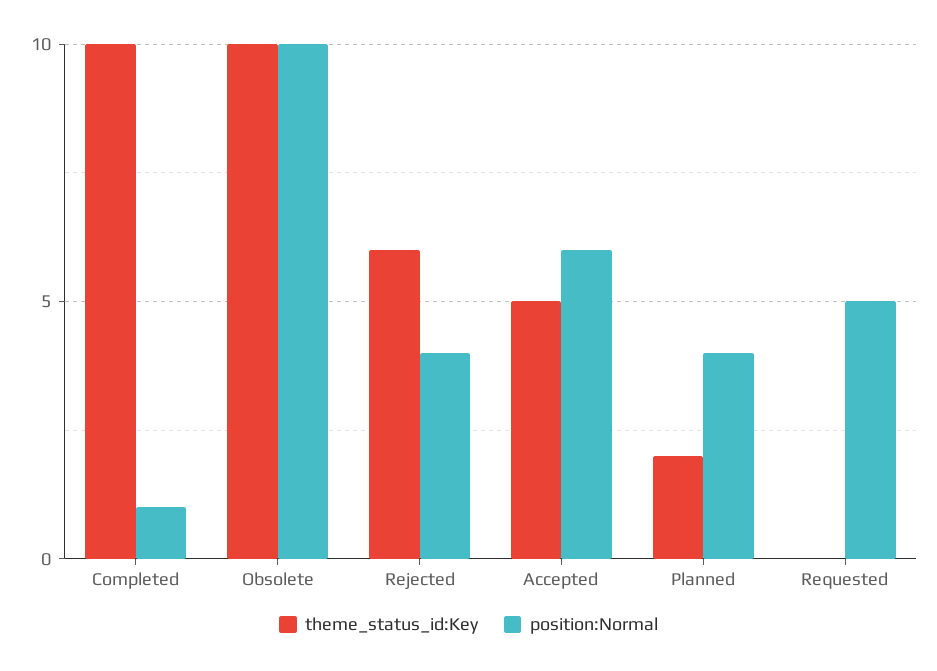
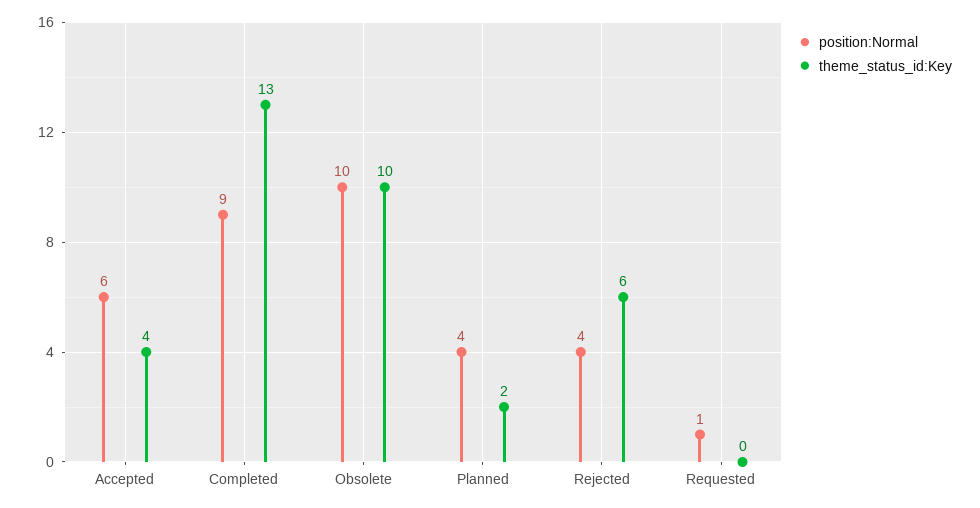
theme_status_id:Key, Completed: 10 -> 13
position:Normal, Completed: 1 -> 9
theme_status_id:Key, Accepted: 5 -> 4
position:Normal, Requested: 5 -> 1

